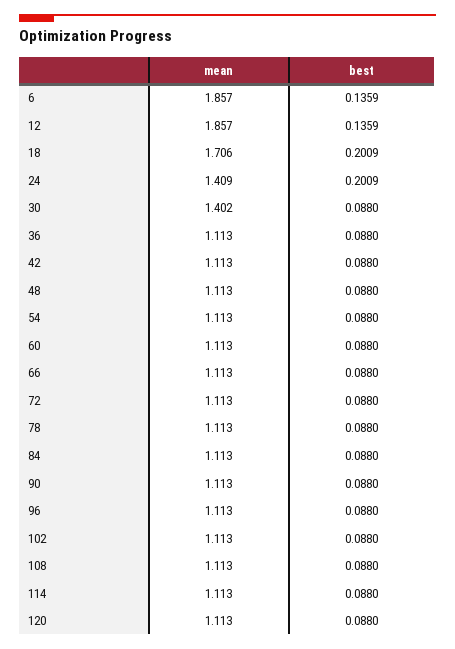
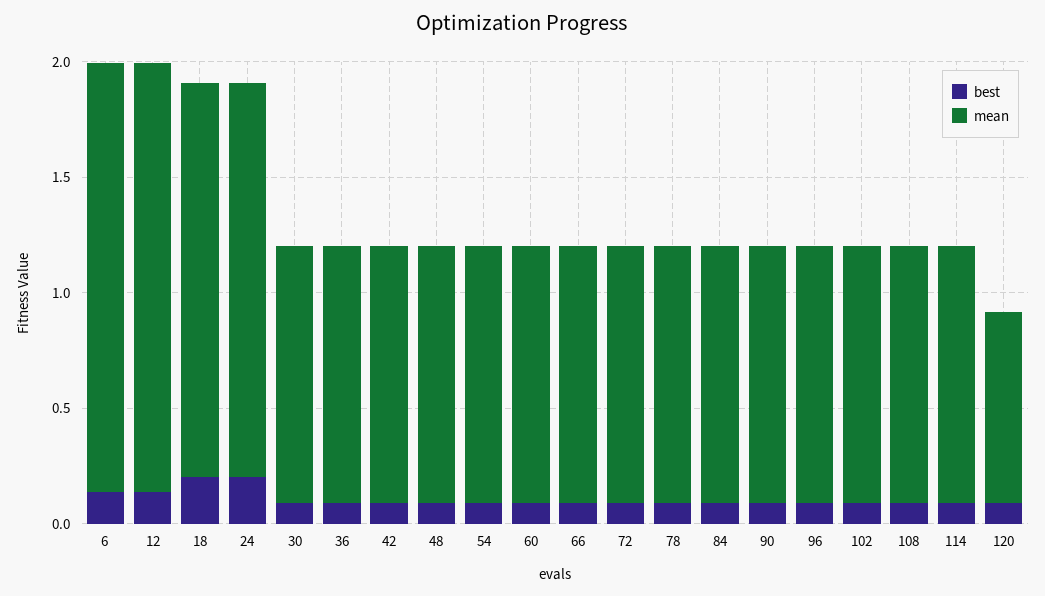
mean, 24: 1.409 -> 1.7
mean, 30: 1.402 -> 1.1
mean, 120: 1.113 -> 0.8

